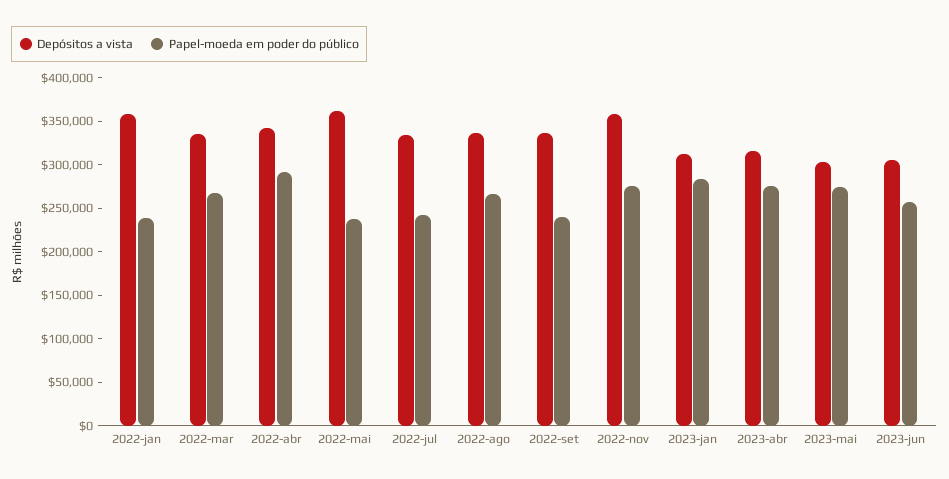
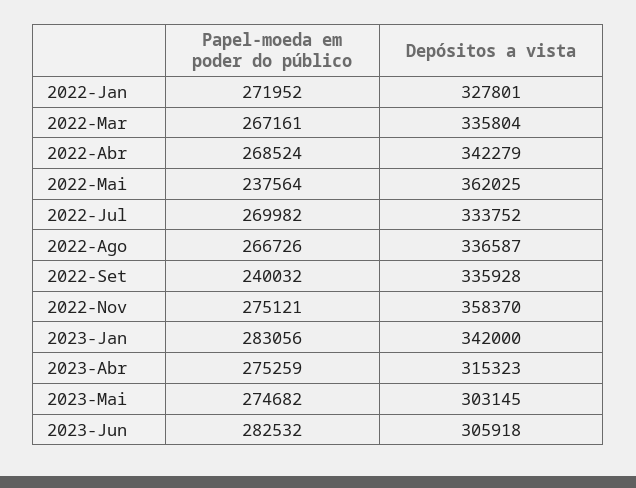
Depósitos a vista, 2022-jan: 360000 -> 327801
Papel-moeda em poder do público, 2022-jan: 240000 -> 271952
Papel-moeda em poder do público, 2022-abr: 290000 -> 268524
Papel-moeda em poder do público, 2022-jul: 240000 -> 269982
Depósitos a vista, 2023-jan: 310000 -> 342000
Papel-moeda em poder do público, 2023-jun: 260000 -> 282532

